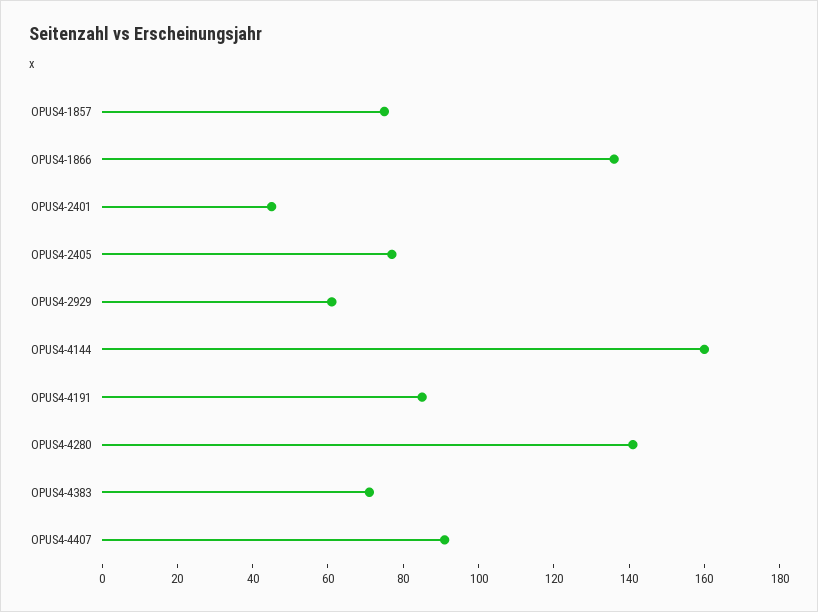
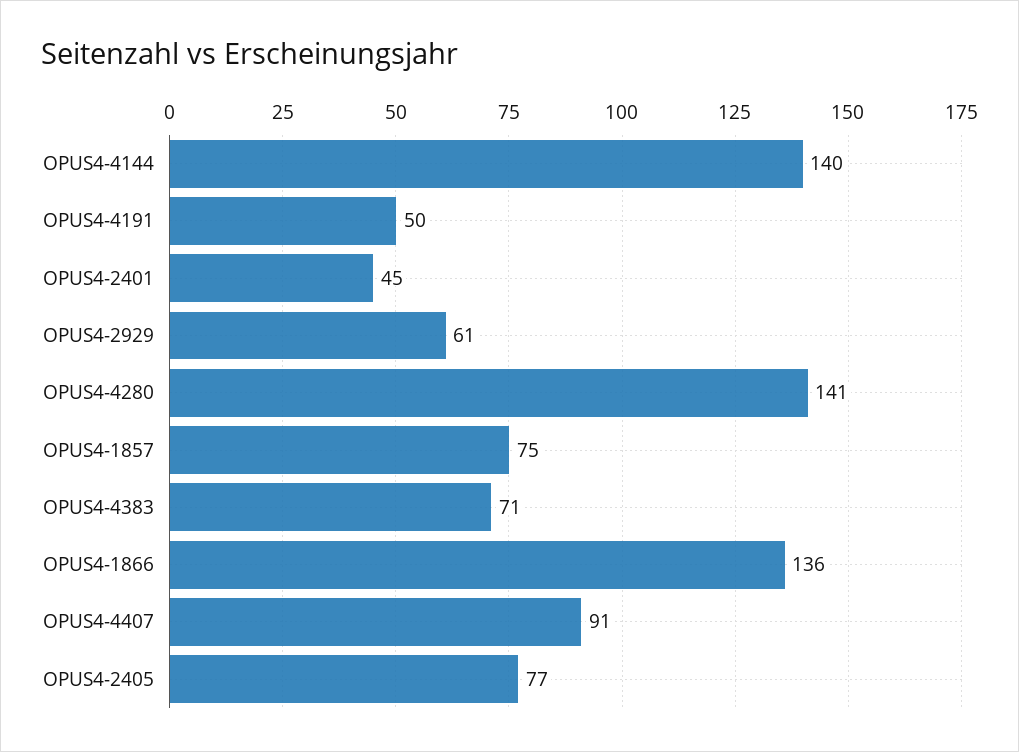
OPUS4-4144: 160 -> 140
OPUS4-4191: 85 -> 50

